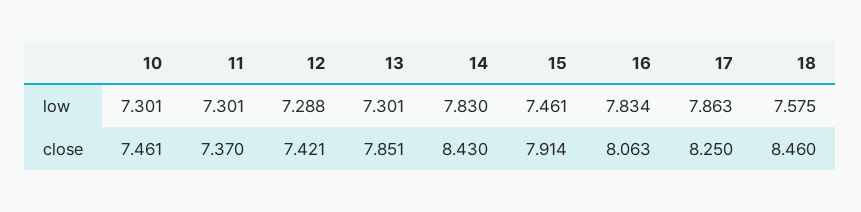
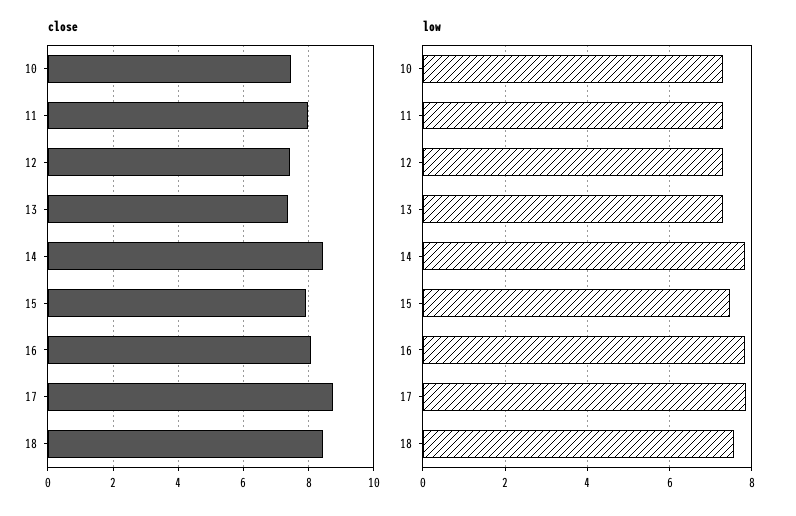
close, 11: 7.37 -> 8
close, 13: 7.851 -> 7.4
close, 17: 8.25 -> 8.8

